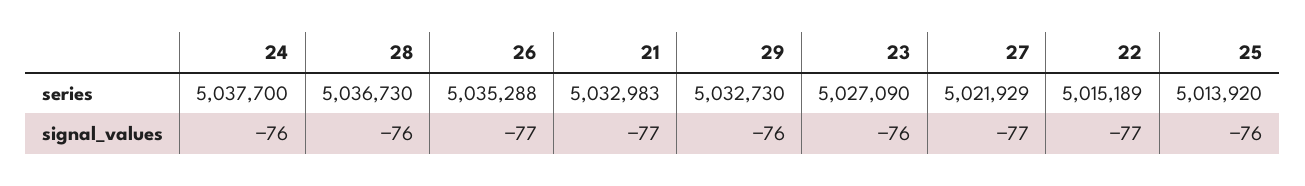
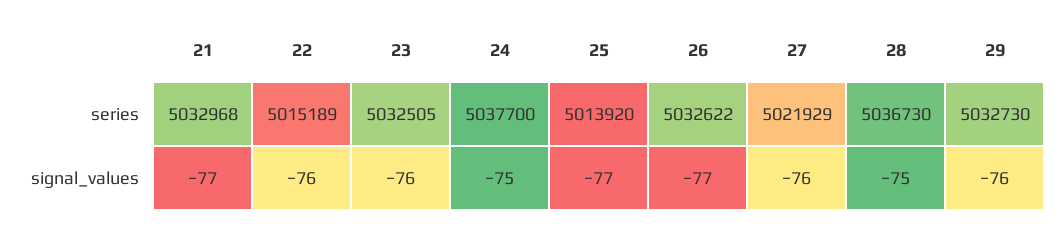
26, series: 5035288 -> 5032622
21, series: 5032983 -> 5032968
23, series: 5027090 -> 5032505
24, signal_values: -76 -> -75
28, signal_values: -76 -> -75
27, signal_values: -77 -> -76
22, signal_values: -77 -> -76
25, signal_values: -76 -> -77

